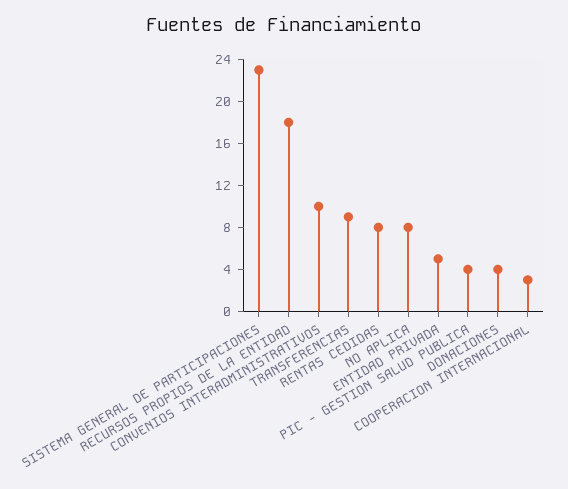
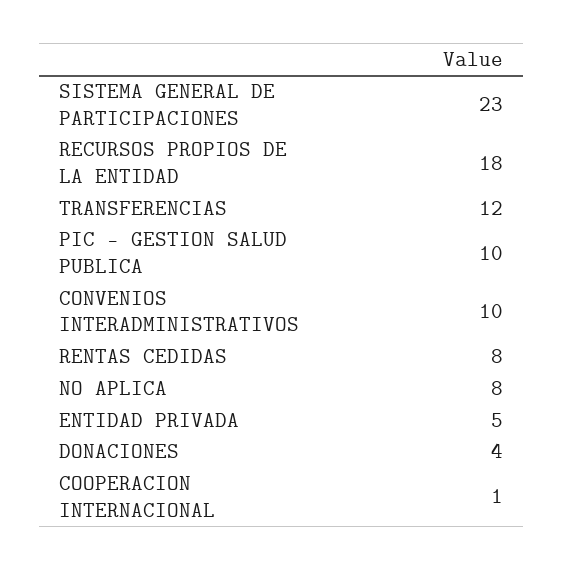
TRANSFERENCIAS: 9 -> 12
PIC - GESTION SALUD PUBLICA: 4 -> 10
COOPERACION INTERNACIONAL: 3 -> 1

